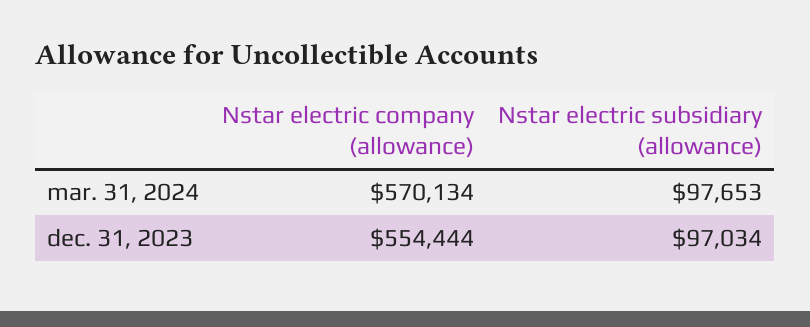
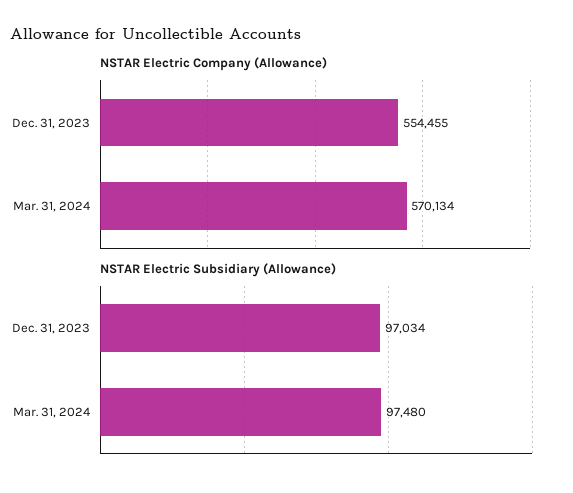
Nstar electric subsidiary (allowance), mar. 31, 2024: 97653 -> 97480
Nstar electric company (allowance), dec. 31, 2023: 554444 -> 554455

